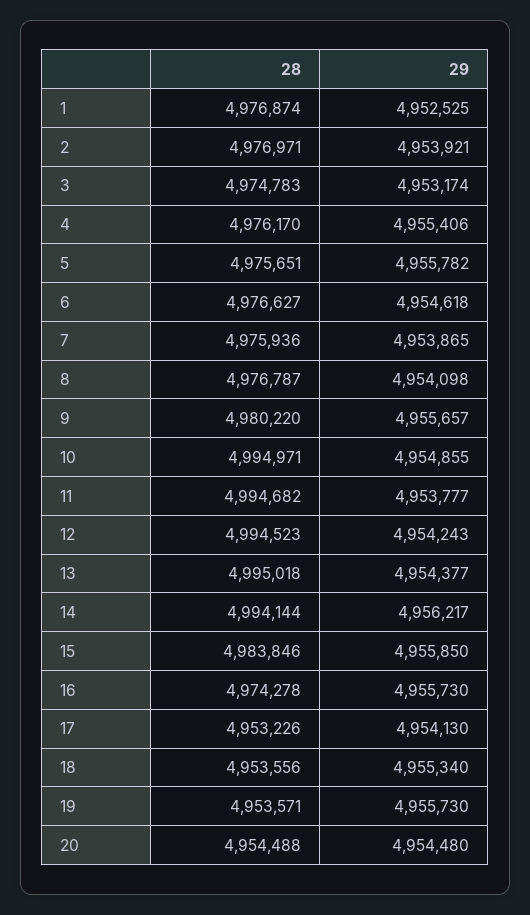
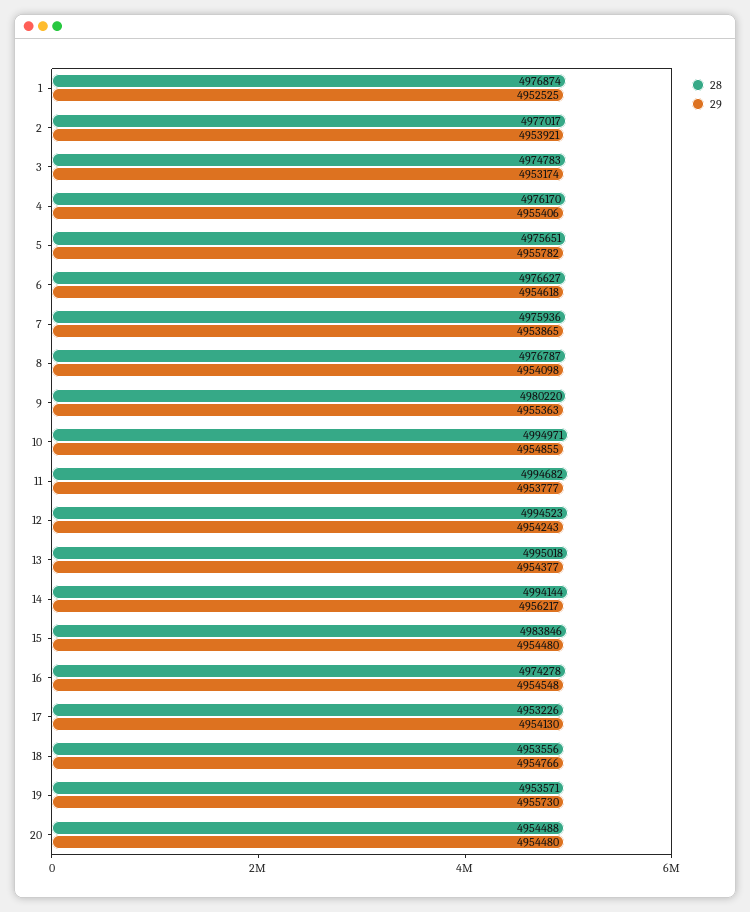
28, 2: 4976971 -> 4977017
29, 9: 4955657 -> 4955363
29, 15: 4955850 -> 4954480
29, 16: 4955730 -> 4954548
29, 18: 4955340 -> 4954766

